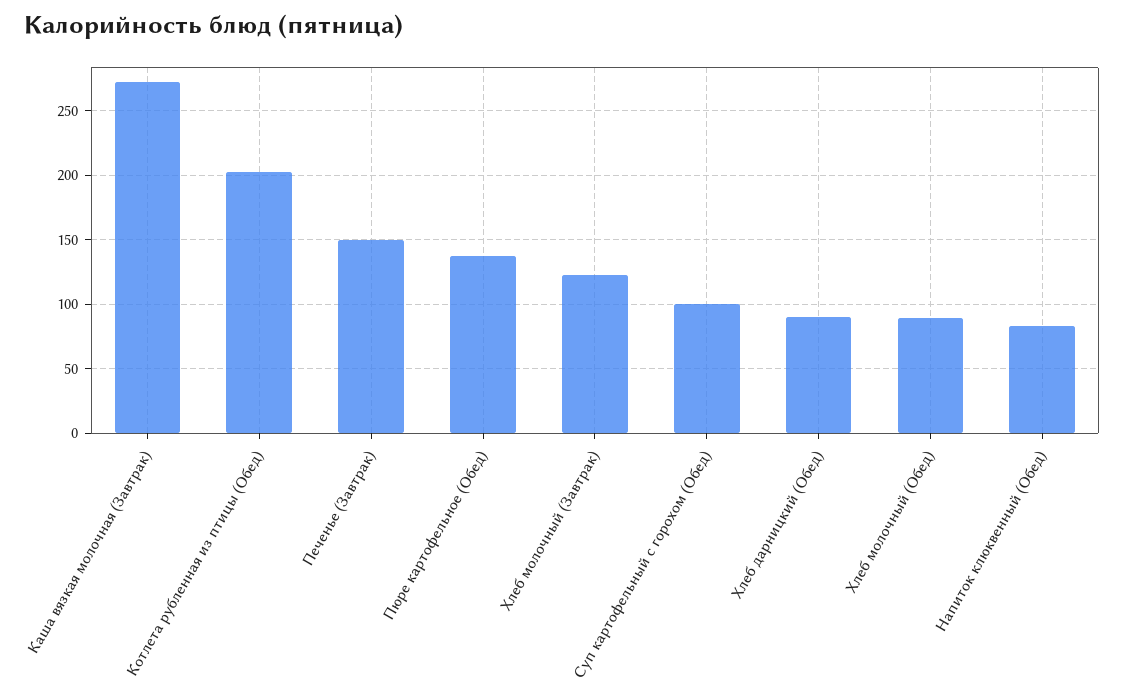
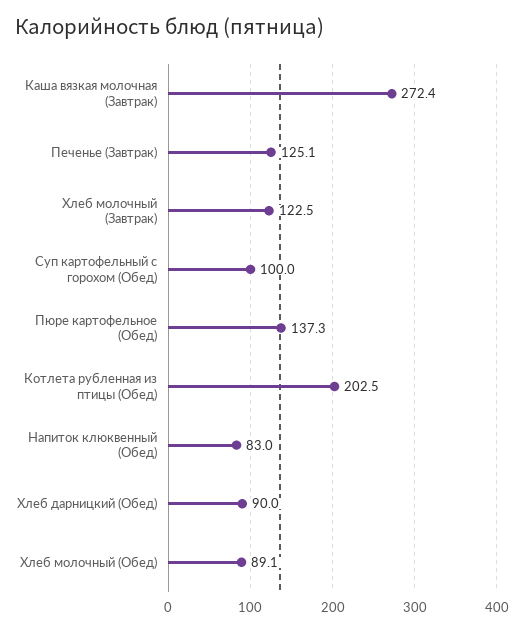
Печенье (Завтрак): 150 -> 125.1

